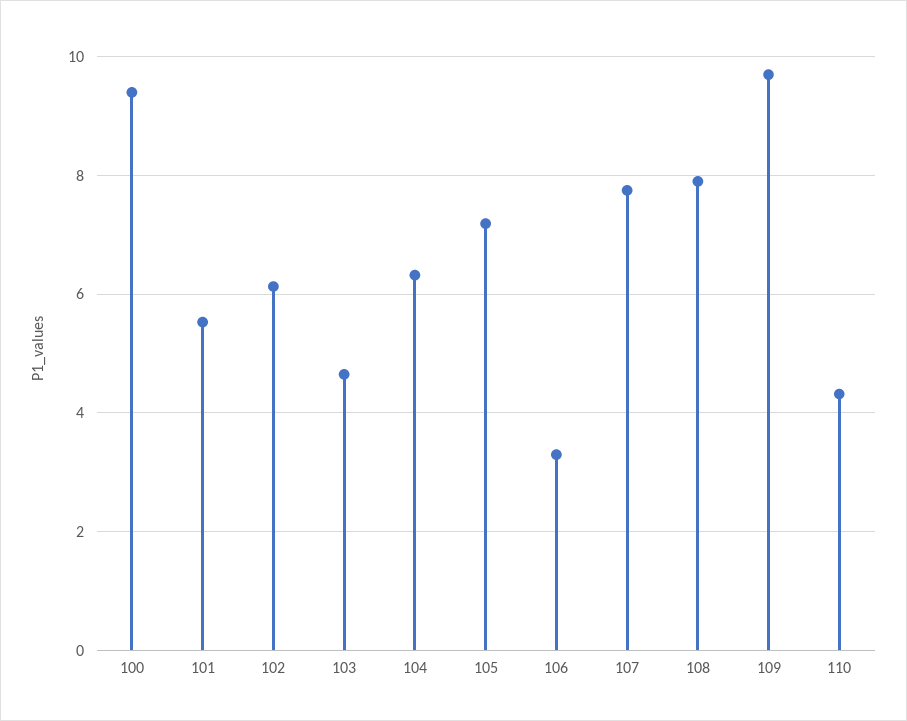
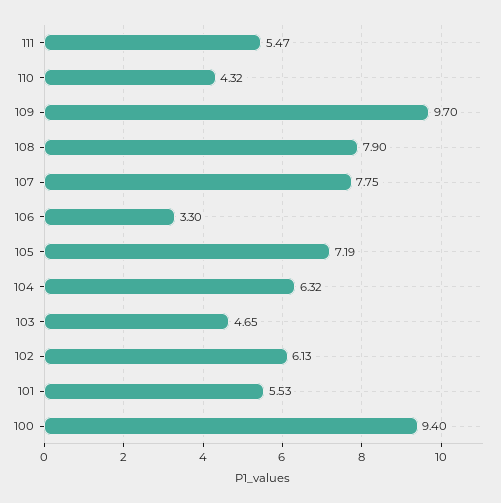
111: none -> 5.47

